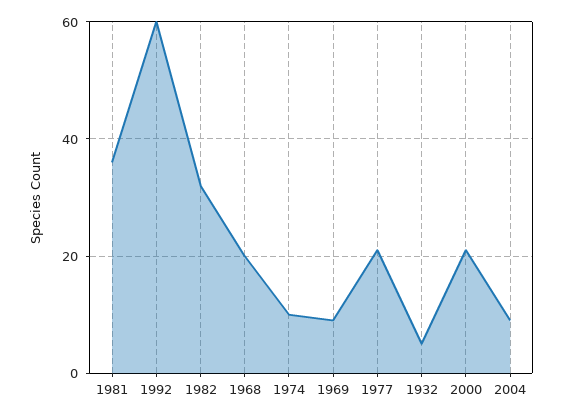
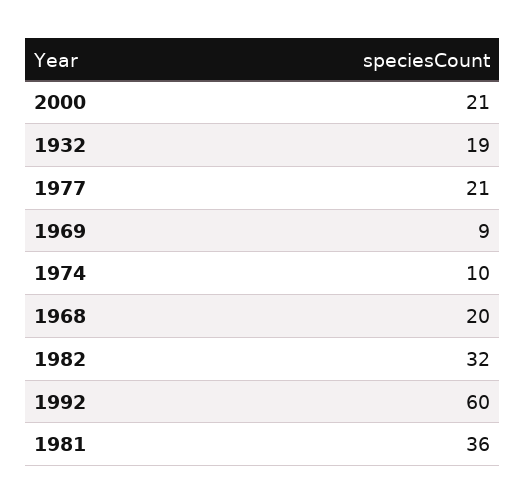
1932: 5 -> 19
2004: 10 -> none

